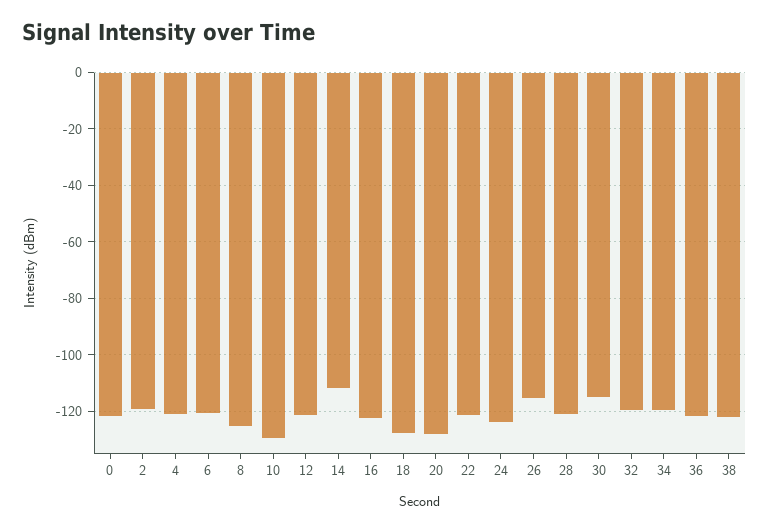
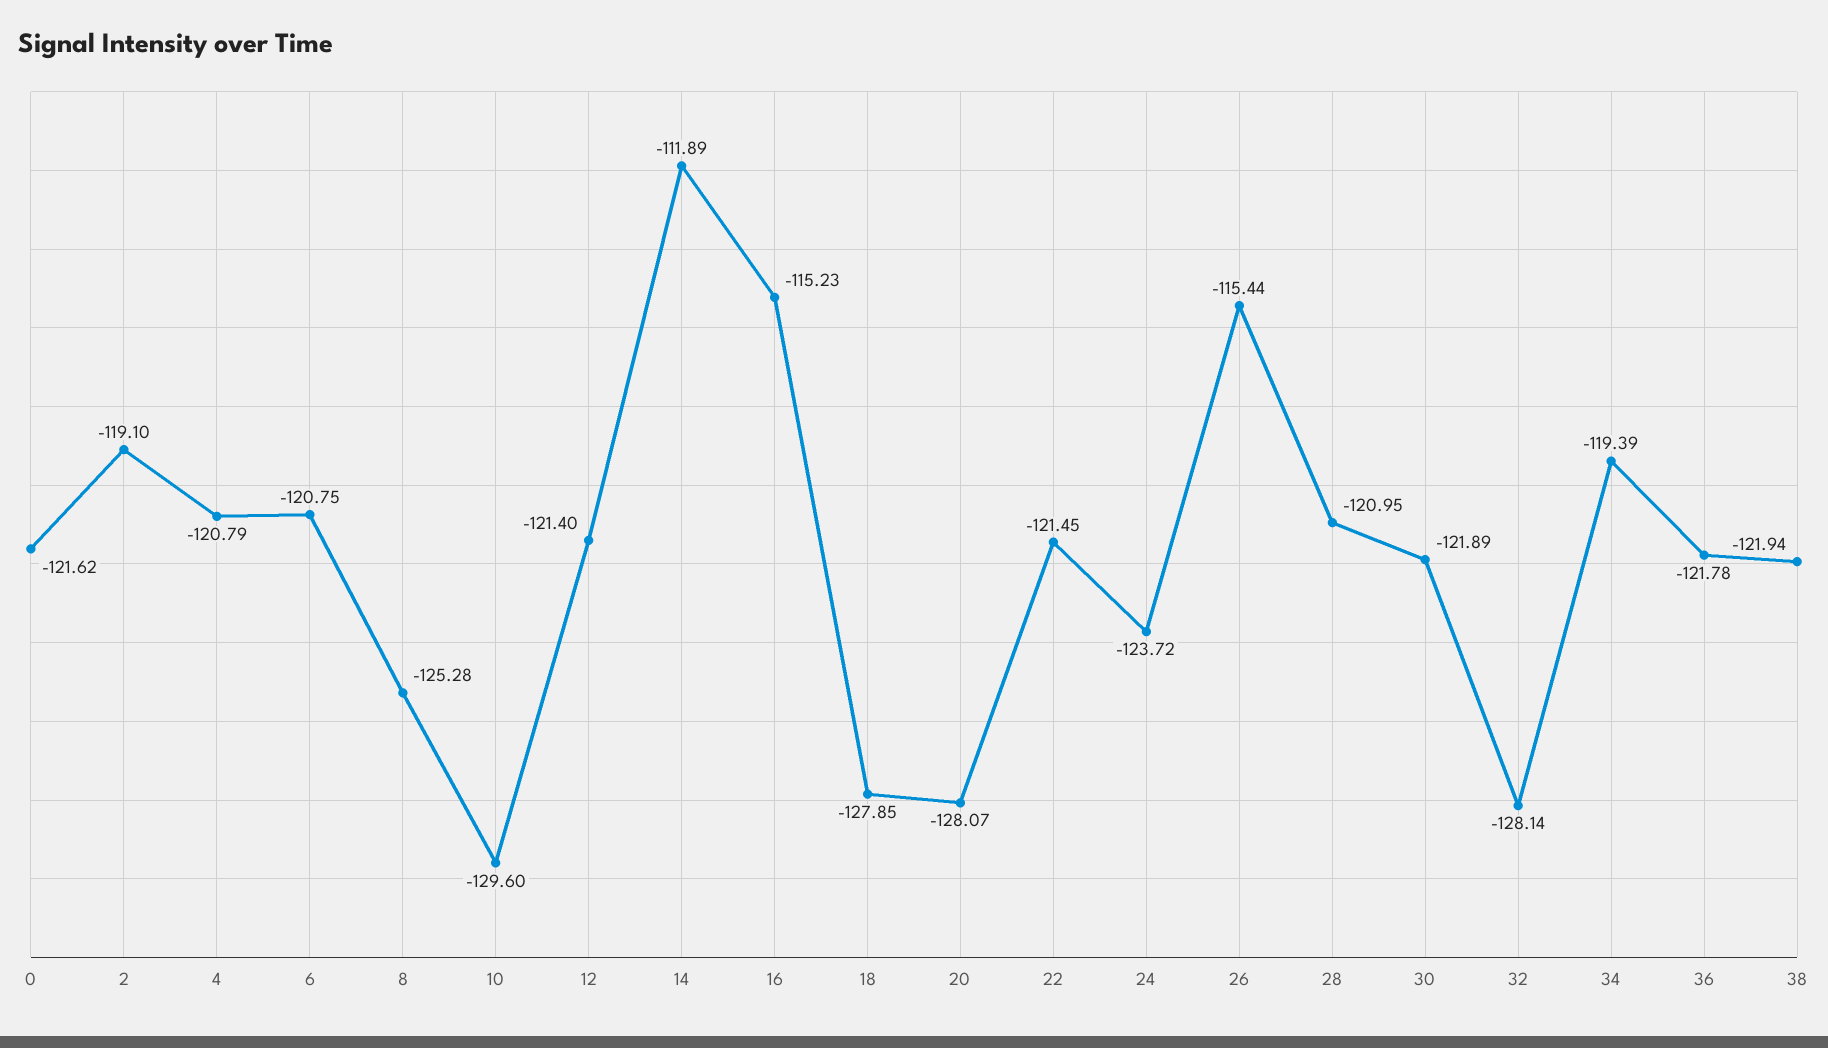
16: -122.5 -> -115.23
30: -115 -> -121.89
32: -120 -> -128.14

